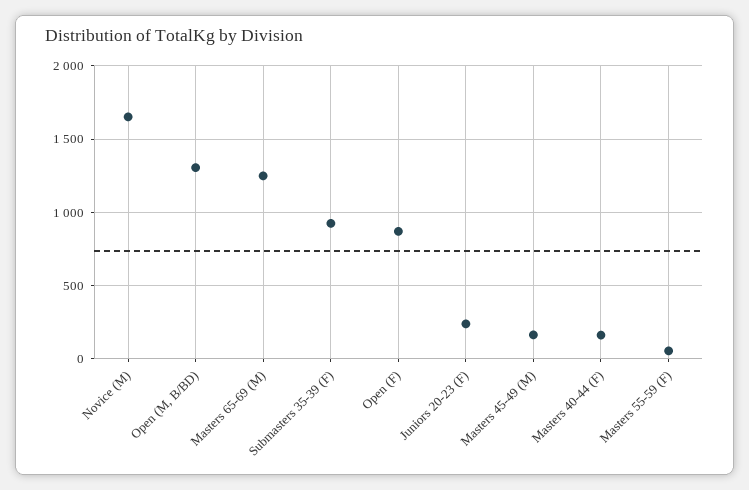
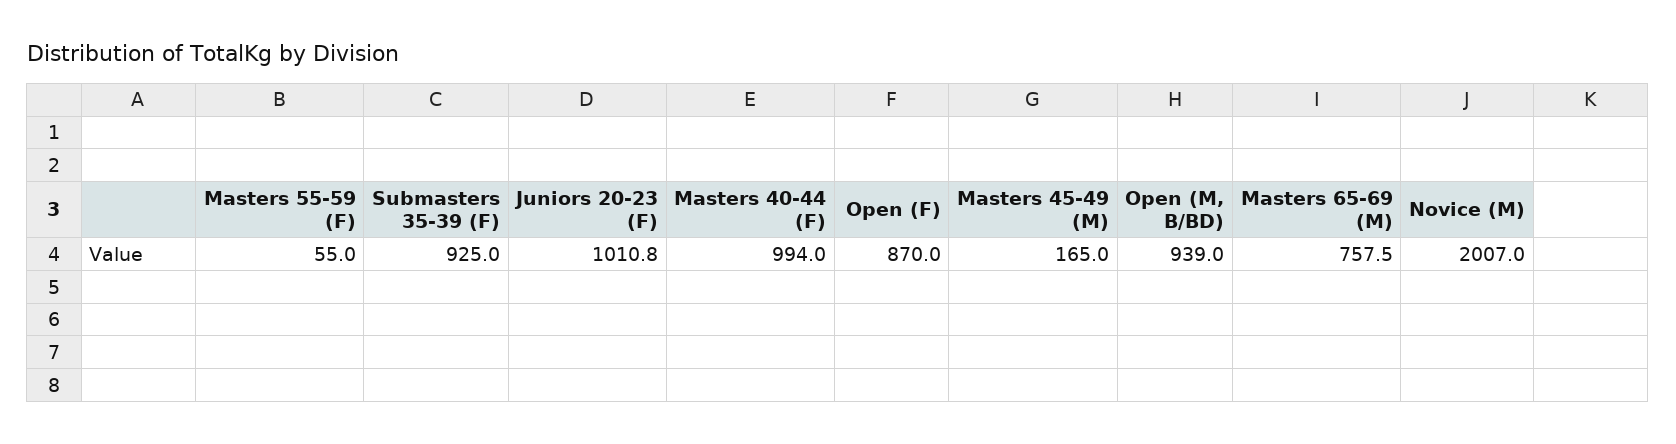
Novice (M): 1650 -> 2007
Open (M, B/BD): 1300 -> 939
Masters 65-69 (M): 1250 -> 757.5
Juniors 20-23 (F): 250 -> 1010.8
Masters 40-44 (F): 150 -> 994

